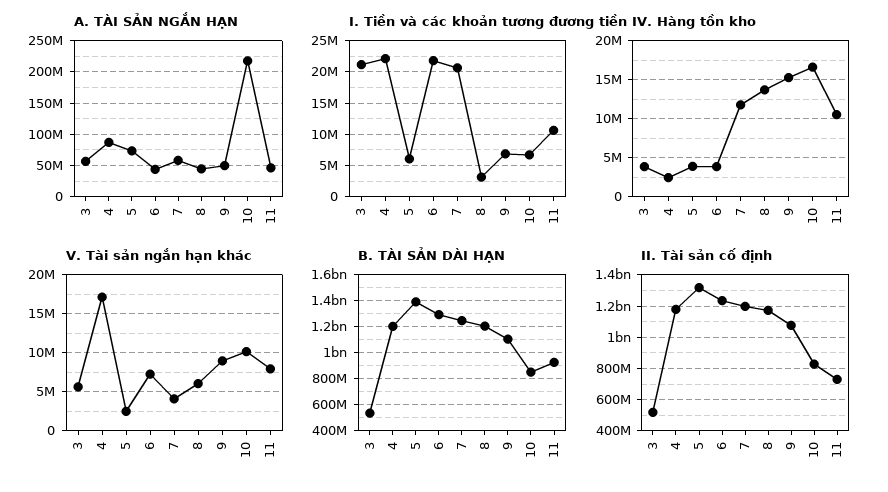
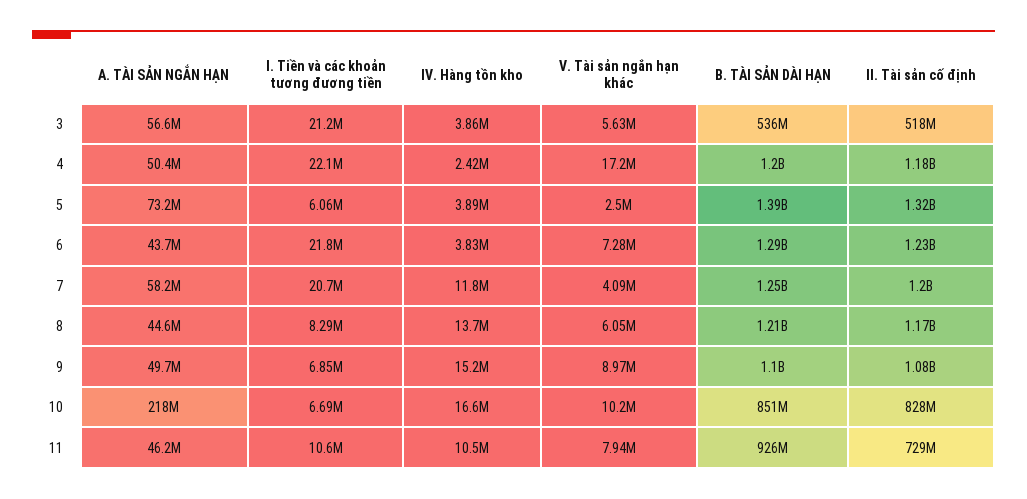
A. TÀI SẢN NGẮN HẠN, 4: 90000000 -> 50400000
I. Tiền và các khoản tương đương tiền, 8: 3000000 -> 8290000

